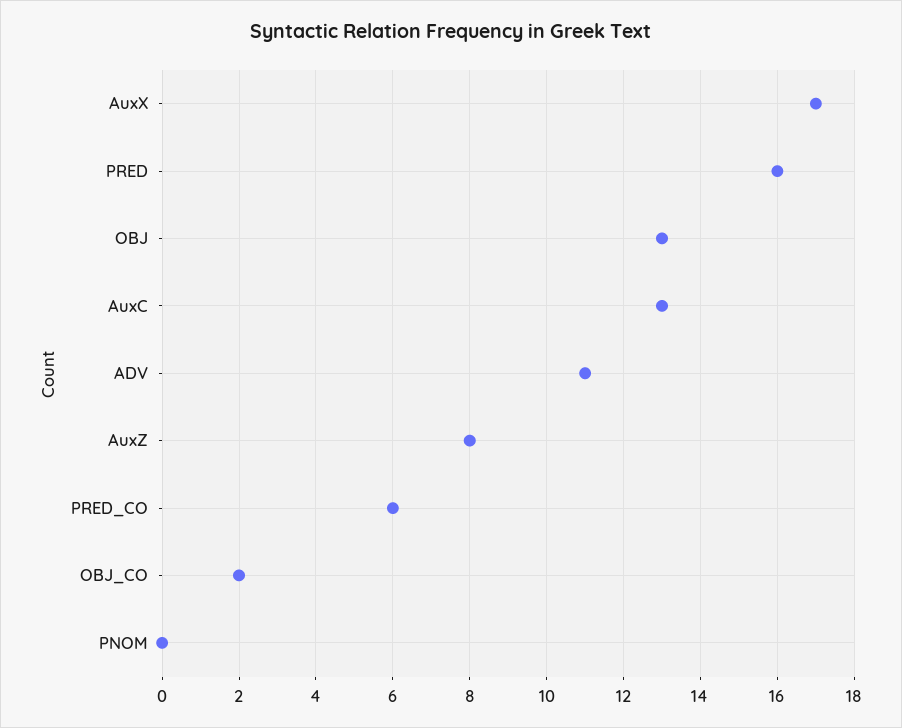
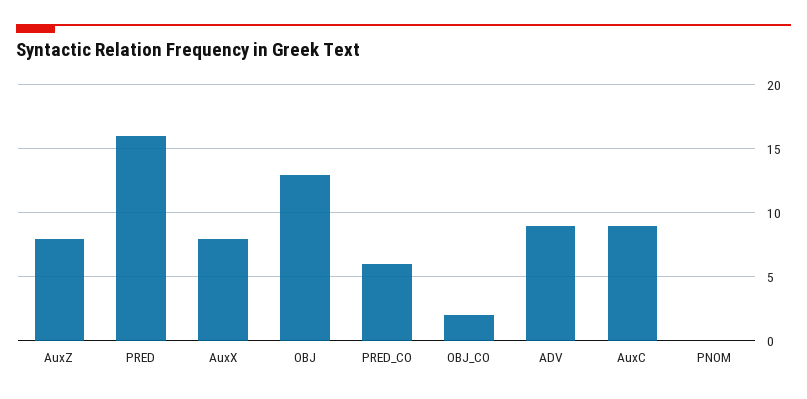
AuxX: 17 -> 8
AuxC: 13 -> 9
ADV: 11 -> 9

